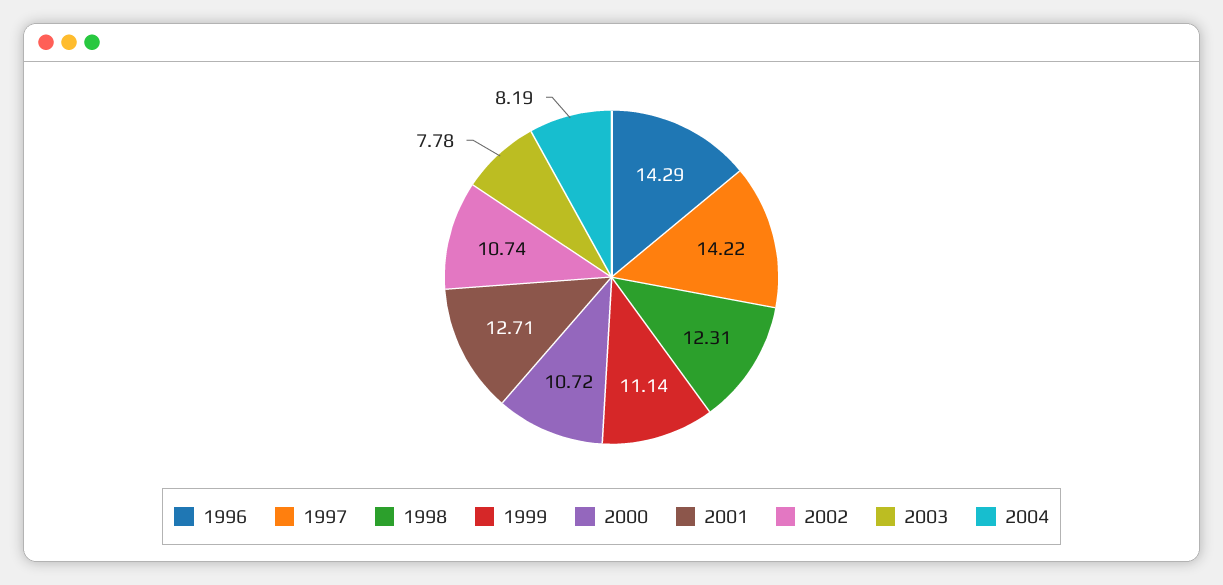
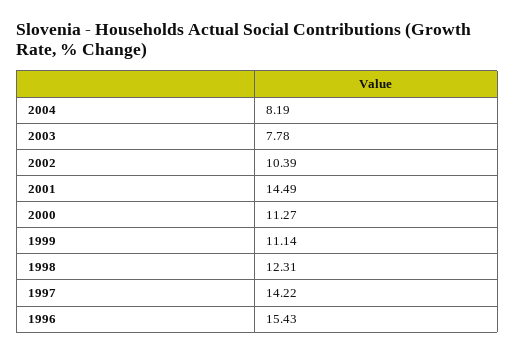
1996: 14.29 -> 15.43
2000: 10.72 -> 11.27
2001: 12.71 -> 14.49
2002: 10.74 -> 10.39

